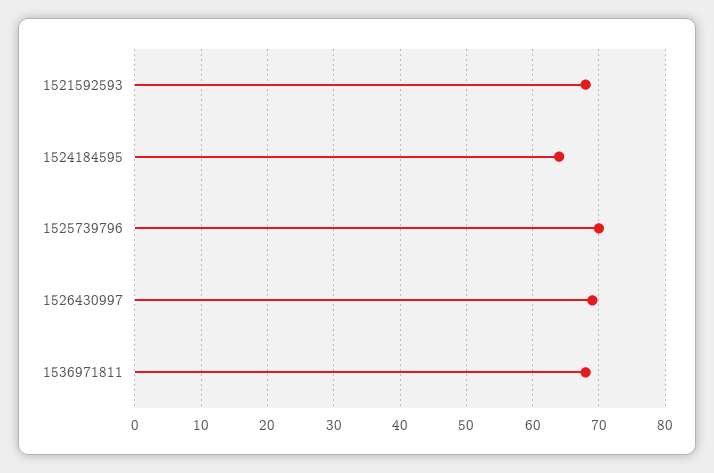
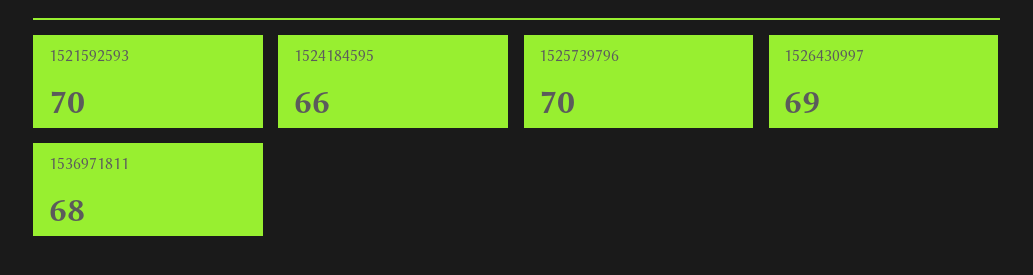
1521592593: 68 -> 70
1524184595: 64 -> 66

